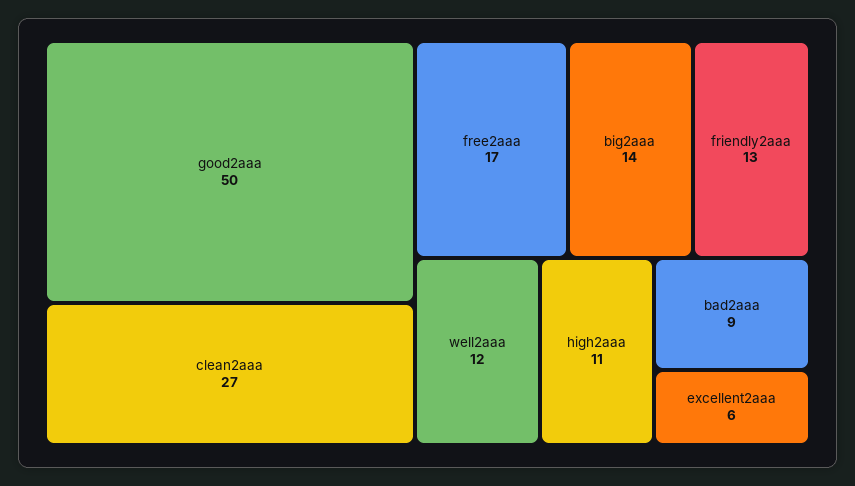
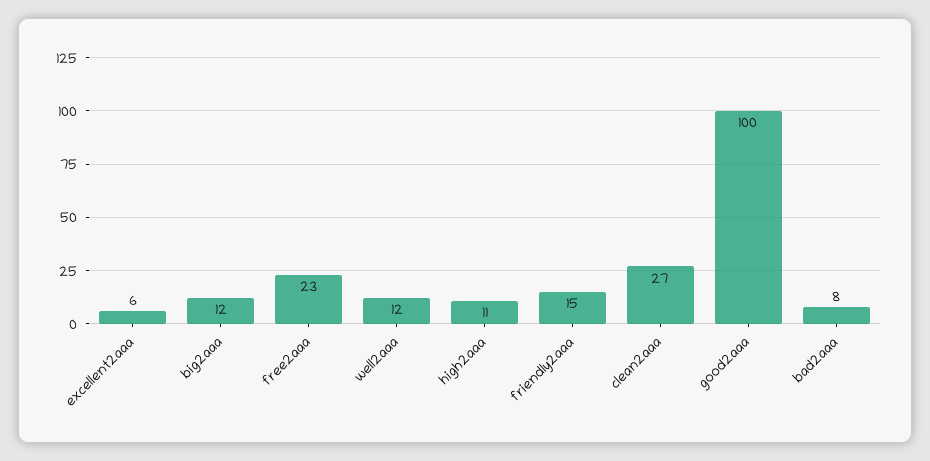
good2aaa: 50 -> 100
free2aaa: 17 -> 23
big2aaa: 14 -> 12
friendly2aaa: 13 -> 15
bad2aaa: 9 -> 8

